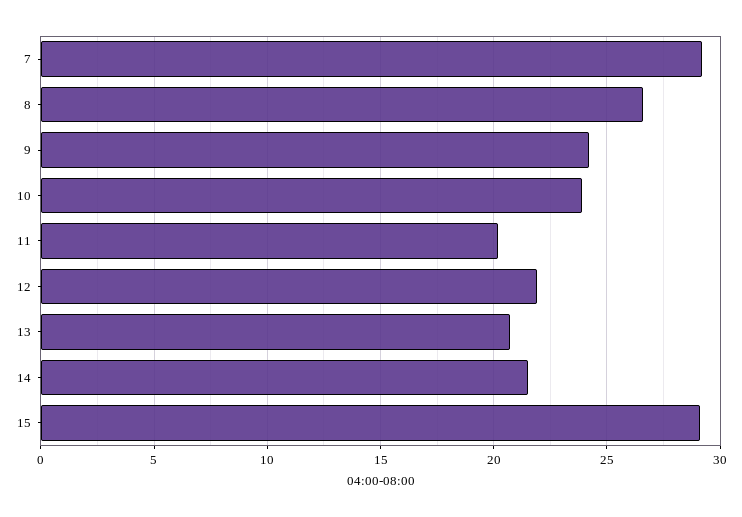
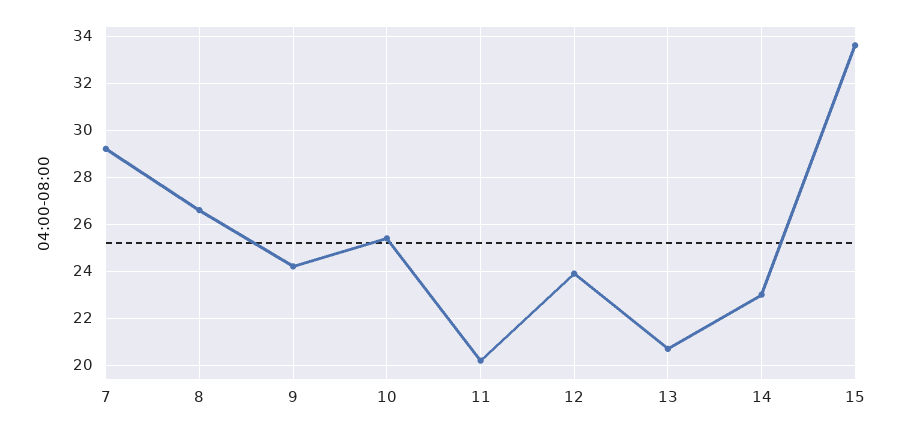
10: 24 -> 25.5
12: 22 -> 24
14: 21.5 -> 23
15: 29 -> 33.5

